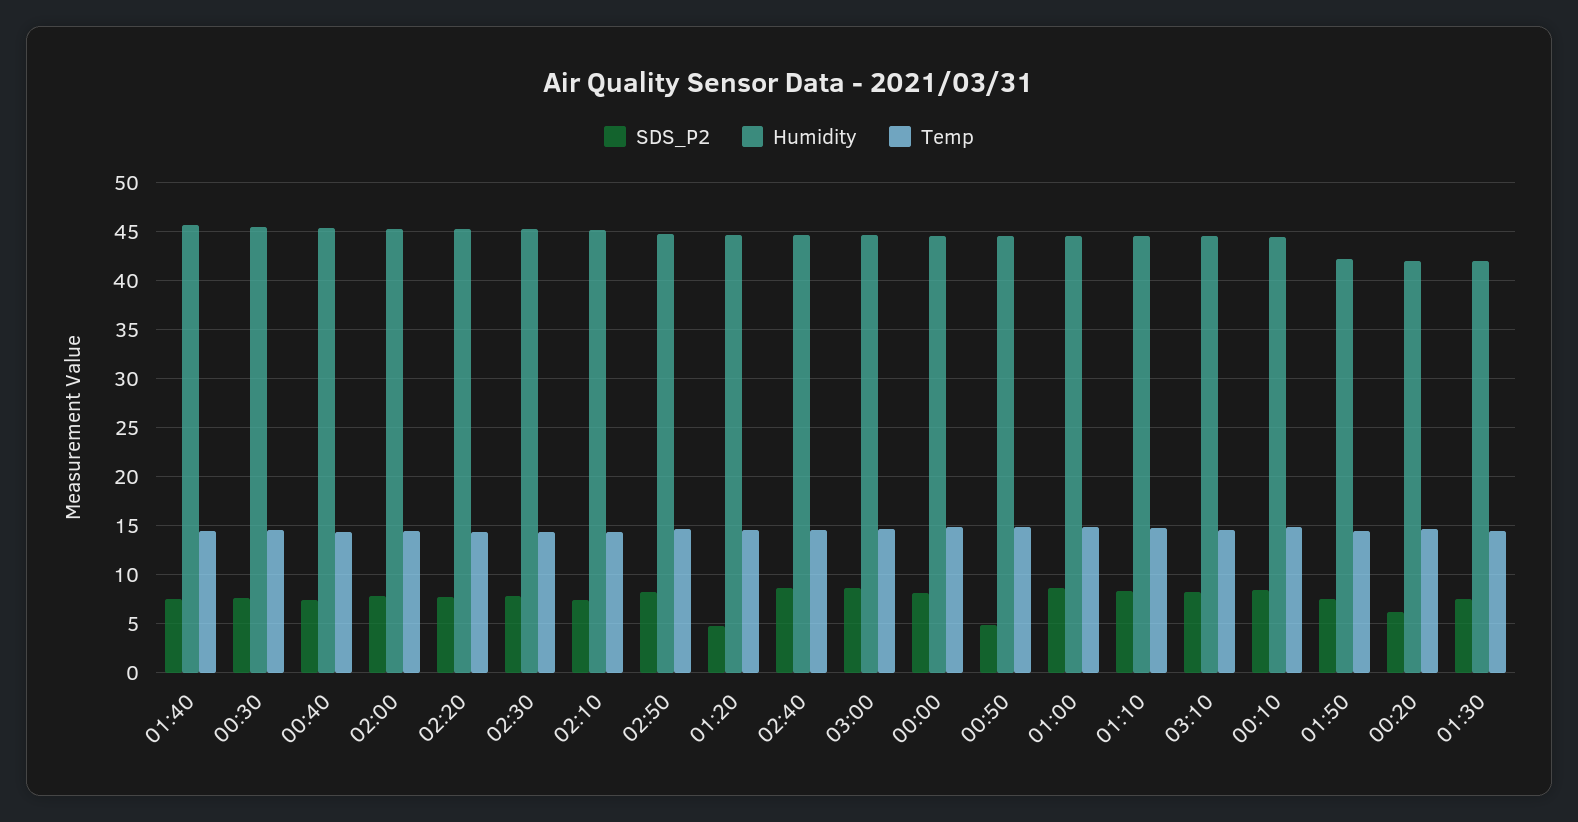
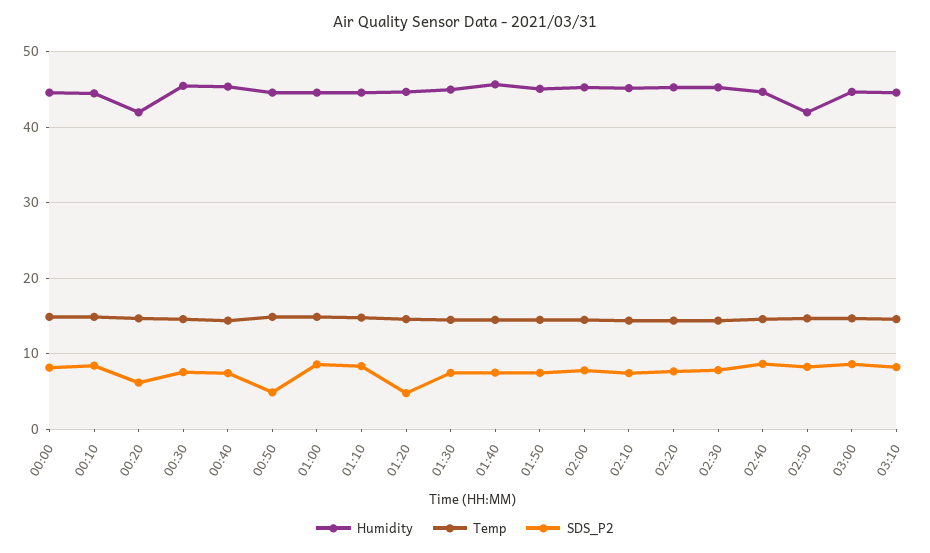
Humidity, 02:50: 45 -> 42
Humidity, 01:50: 42 -> 45
Humidity, 01:30: 42 -> 45

